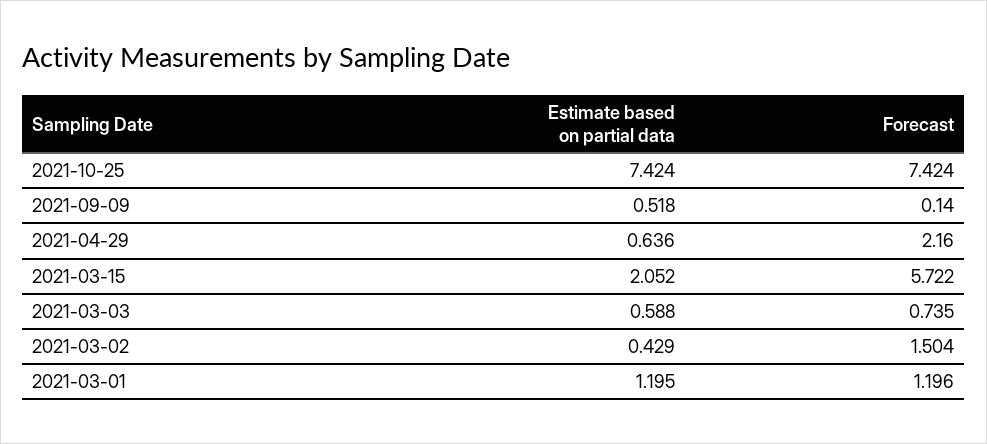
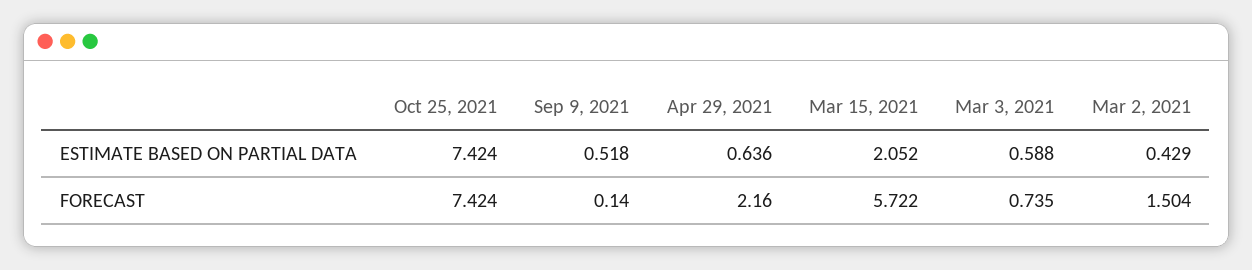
Estimate based on partial data, 2021-03-01: 1.195 -> none
Forecast, 2021-03-01: 1.196 -> none

